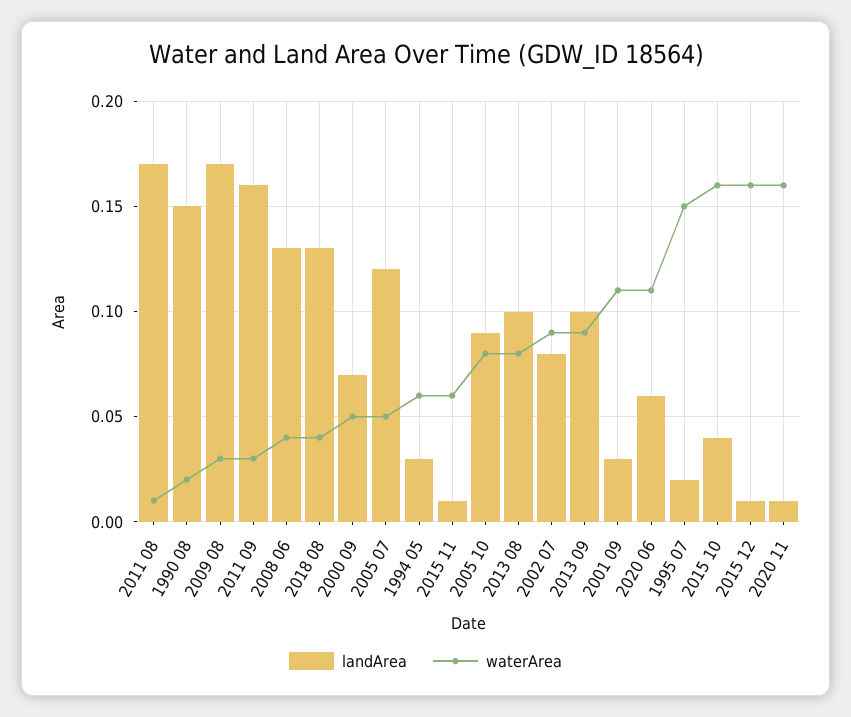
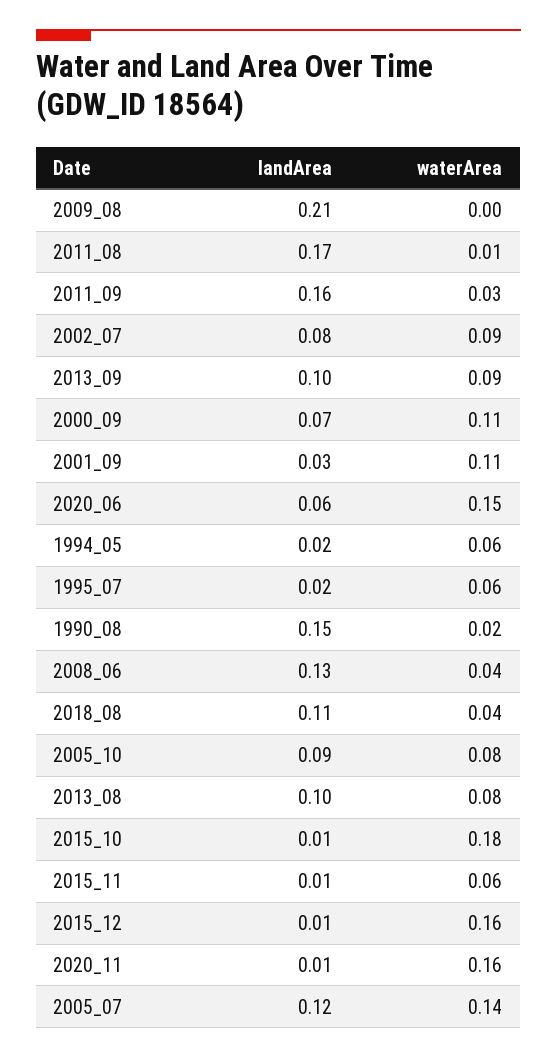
landArea, 2009 08: 0.17 -> 0.21
waterArea, 2009 08: 0.03 -> 0
landArea, 2018 08: 0.13 -> 0.11
waterArea, 2000 09: 0.05 -> 0.11
waterArea, 2005 07: 0.05 -> 0.14
landArea, 1994 05: 0.03 -> 0.02
waterArea, 2020 06: 0.11 -> 0.15
waterArea, 1995 07: 0.15 -> 0.06
landArea, 2015 10: 0.04 -> 0.01
waterArea, 2015 10: 0.16 -> 0.18

